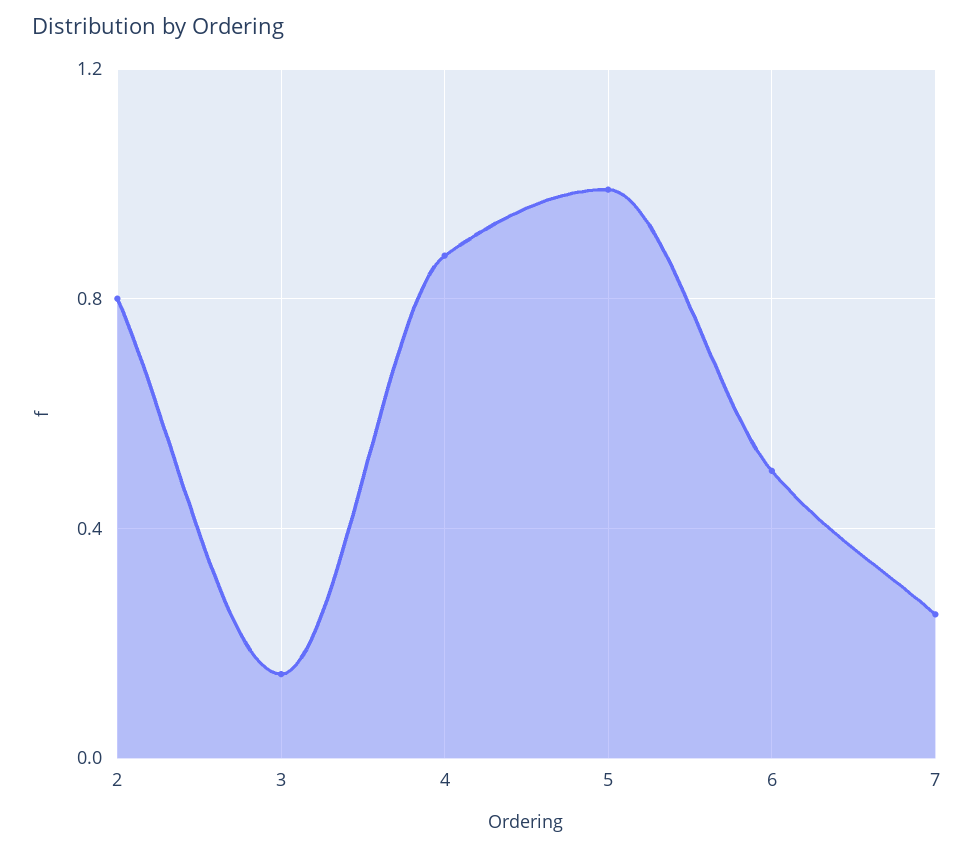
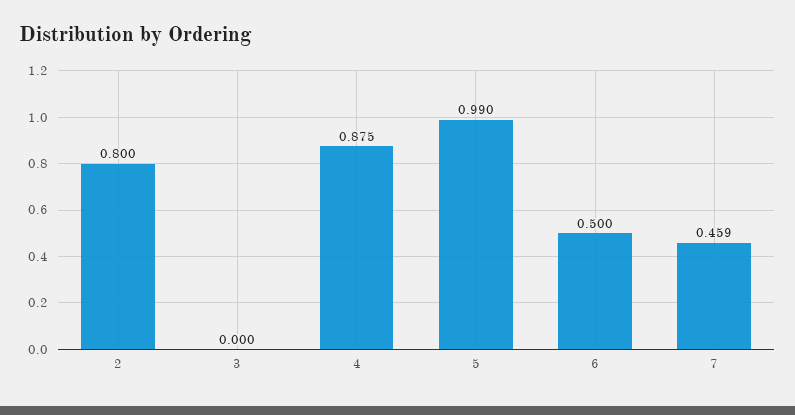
3: 0.15 -> 0
7: 0.25 -> 0.459

